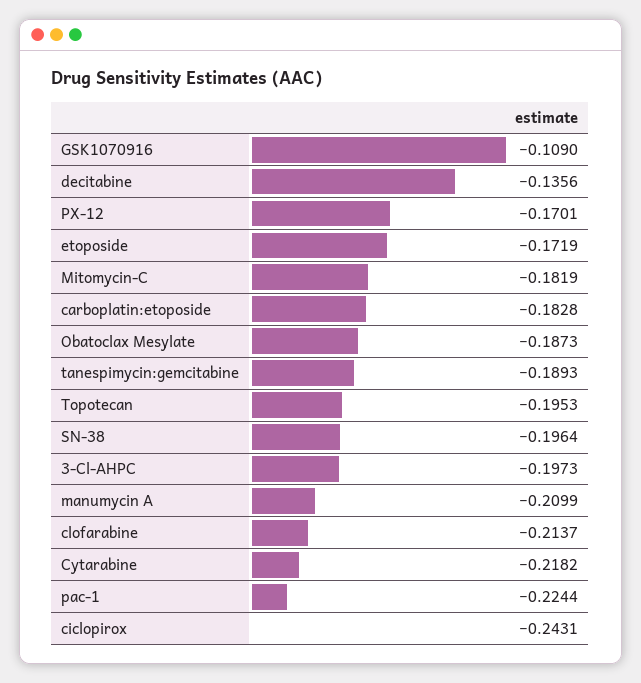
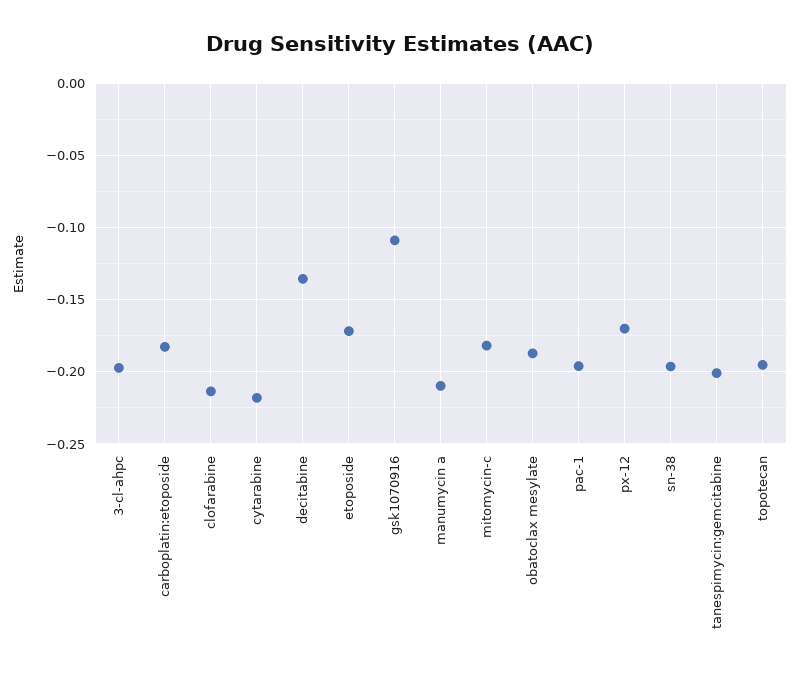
tanespimycin:gemcitabine: -0.1893 -> -0.2
pac-1: -0.2244 -> -0.195
ciclopirox: -0.2431 -> none

